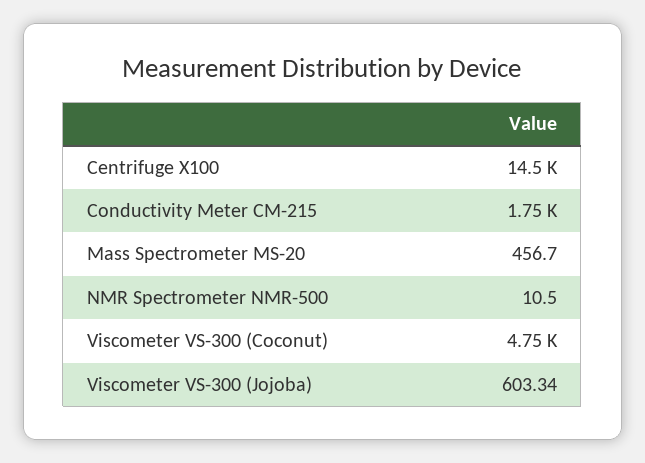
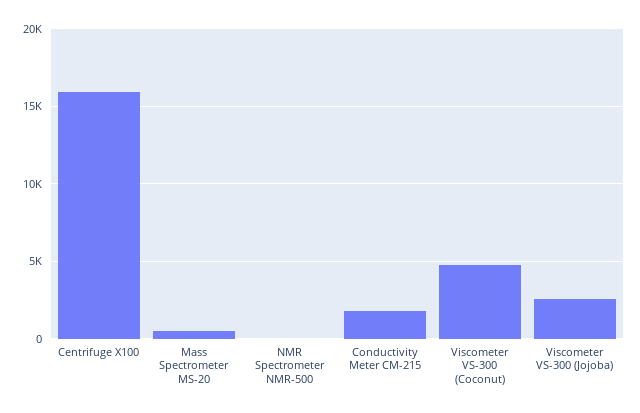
Centrifuge X100: 14500 -> 16000
Viscometer VS-300 (Jojoba): 603.34 -> 2500

